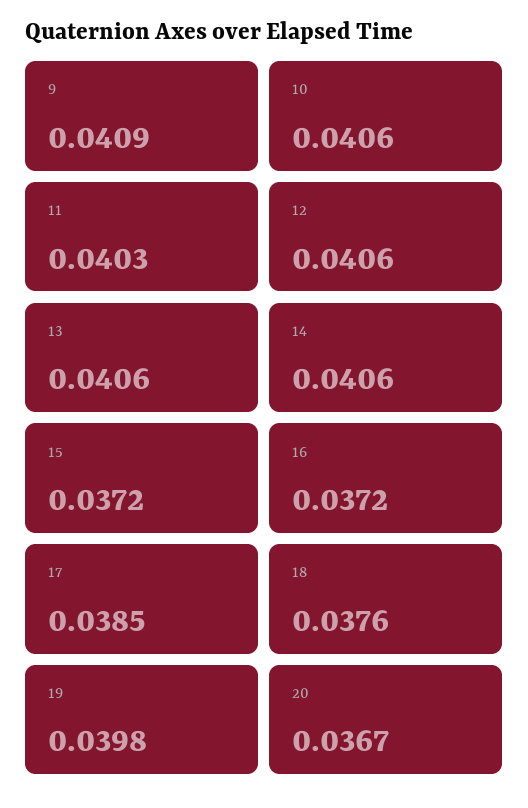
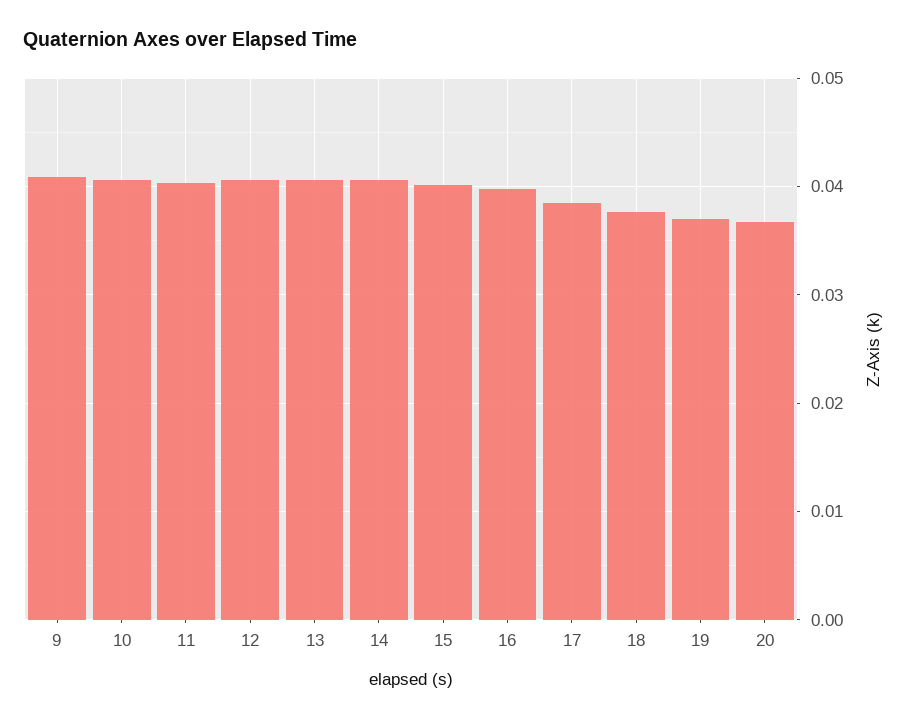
15: 0.0372 -> 0.04
16: 0.0372 -> 0.04
19: 0.0398 -> 0.037

